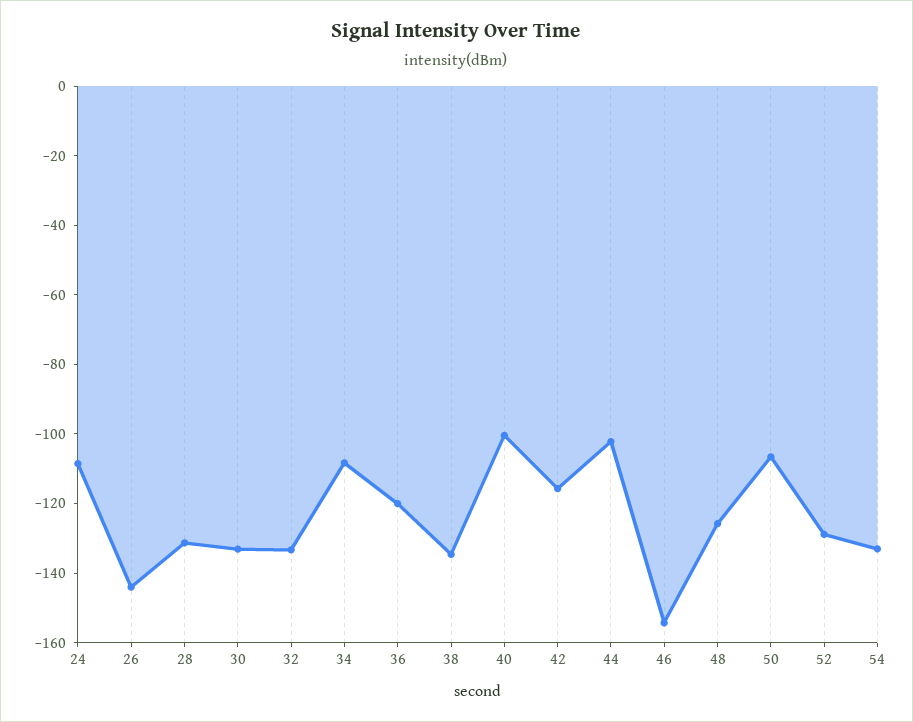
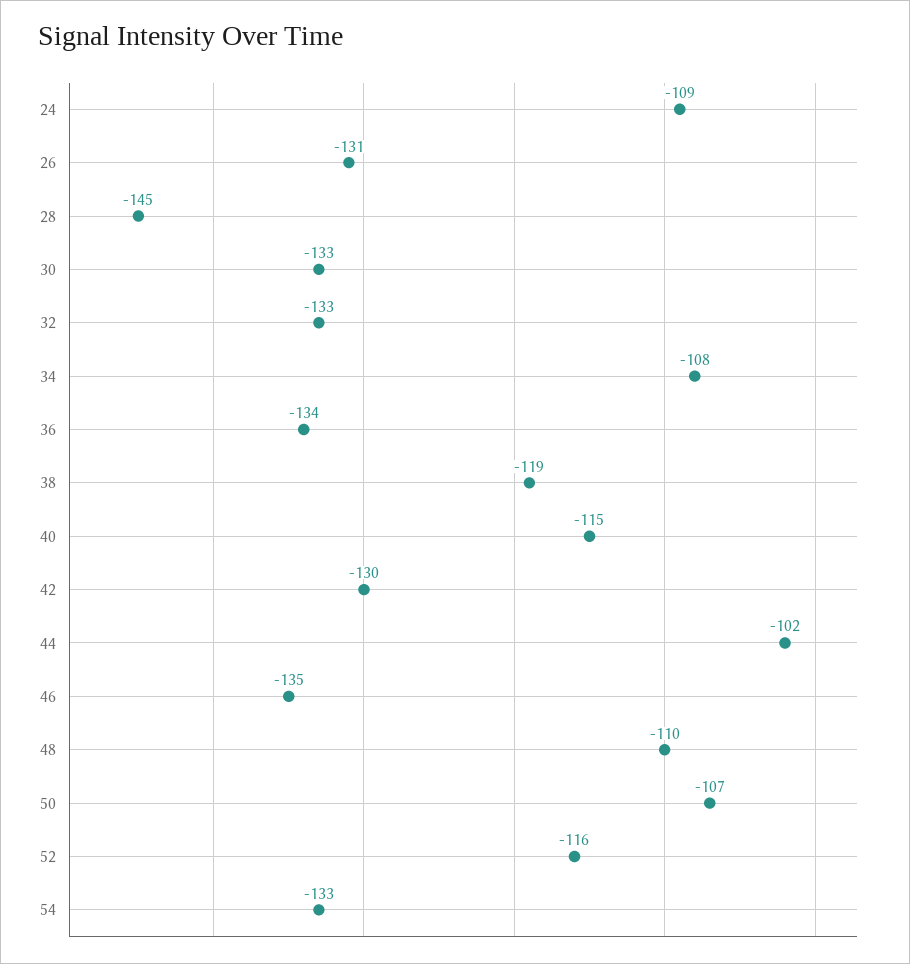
26: -145 -> -131
28: -130 -> -145
36: -120 -> -134
38: -135 -> -119
40: -100 -> -115
42: -115 -> -130
46: -155 -> -135
48: -125 -> -110
52: -130 -> -116

